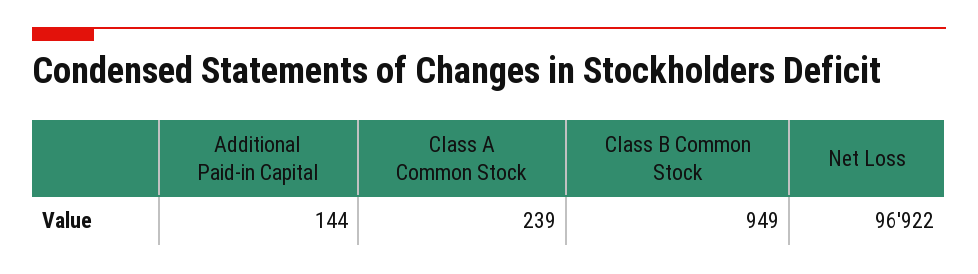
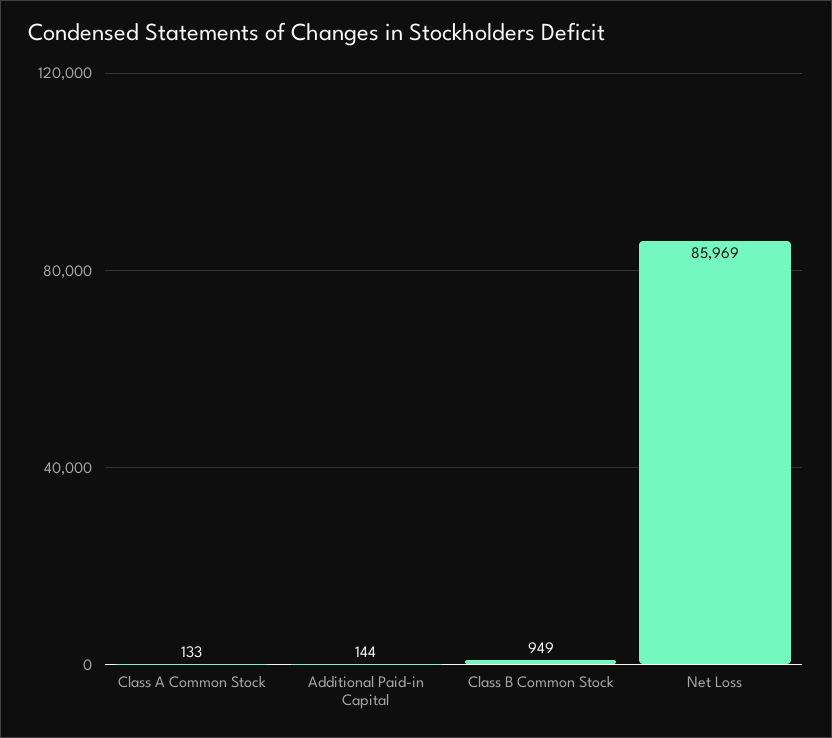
Class A Common Stock: 239 -> 133
Net Loss: 96922 -> 85969

